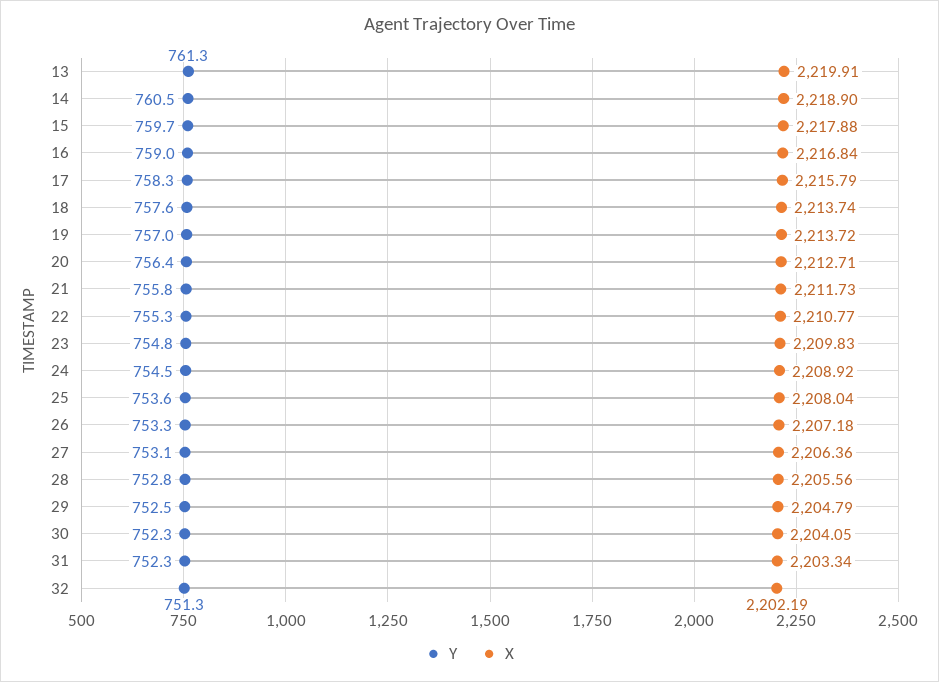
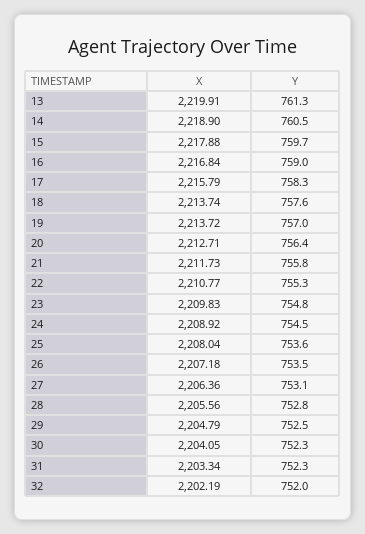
Y, 26: 753.3 -> 753.5
Y, 32: 751.3 -> 752

